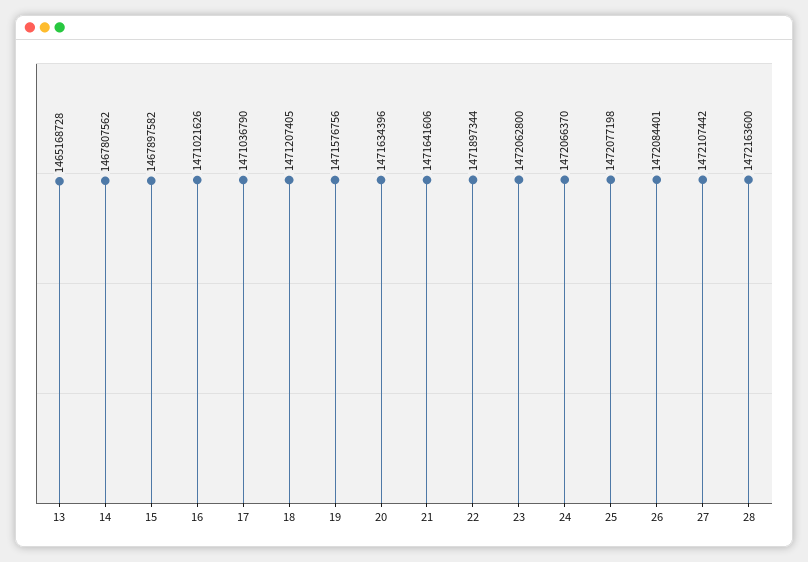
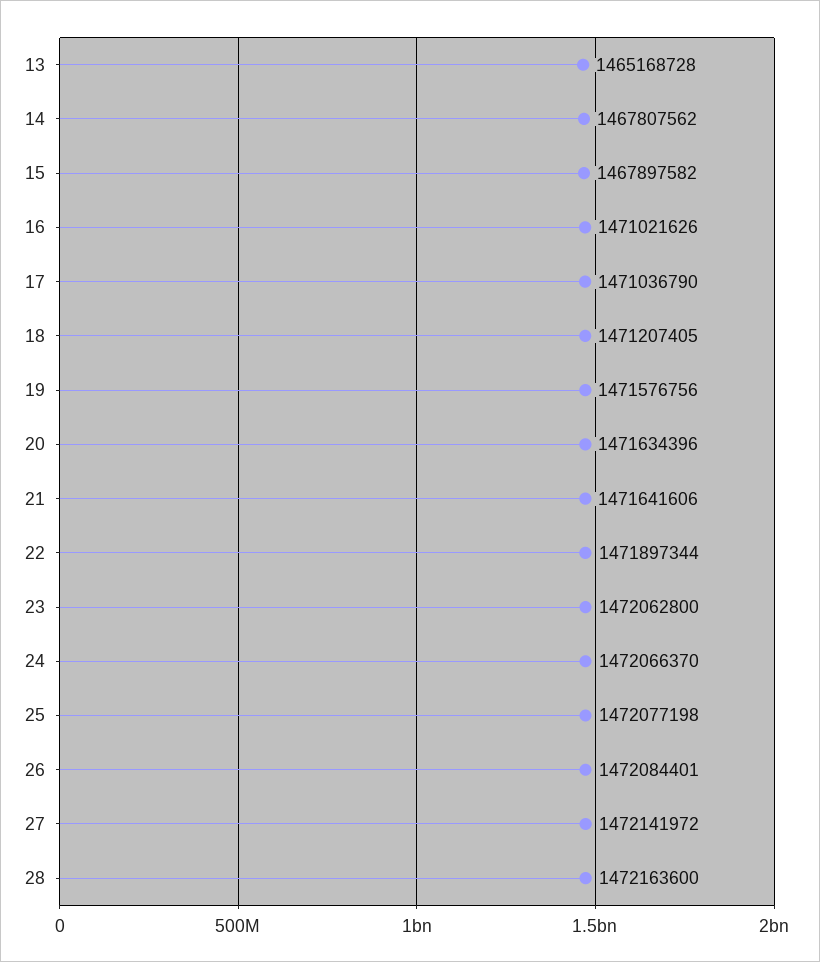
27: 1472107442 -> 1472141972

